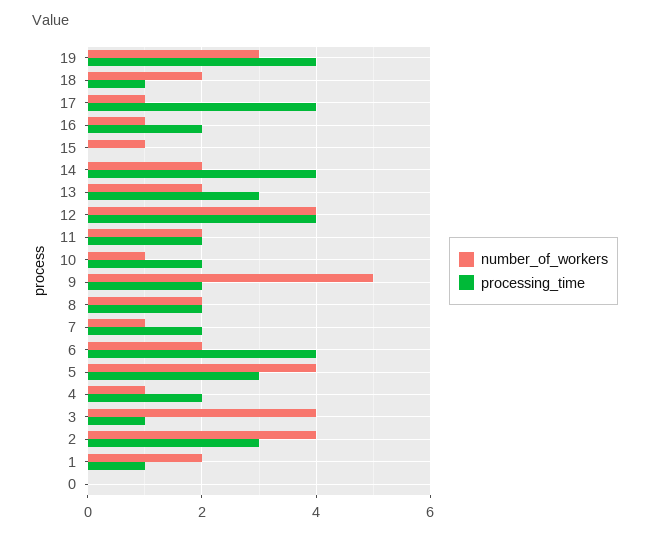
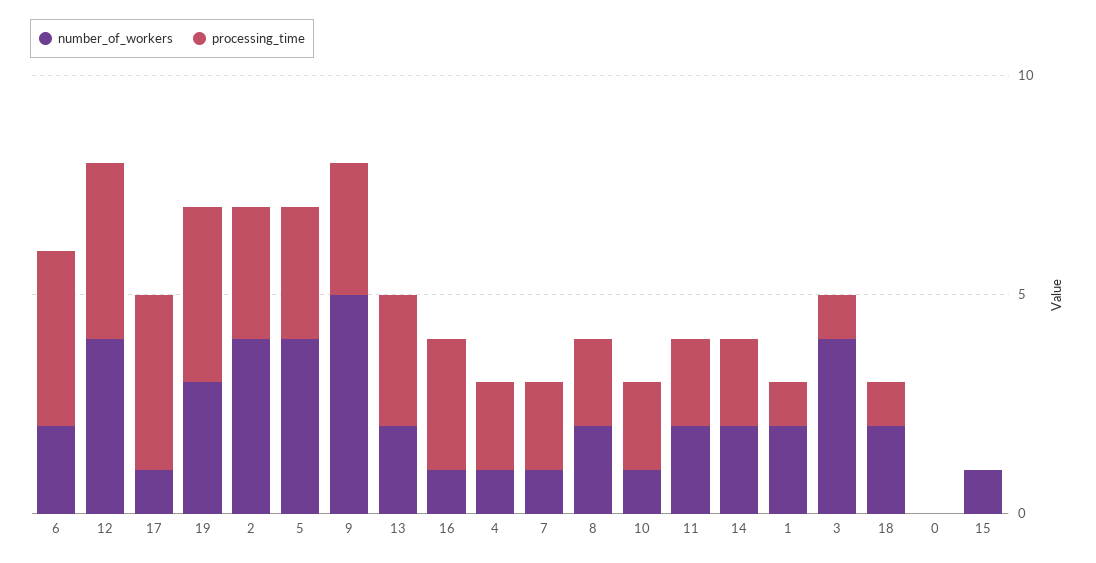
processing_time, 16: 2 -> 3
processing_time, 14: 4 -> 2
processing_time, 9: 2 -> 3

